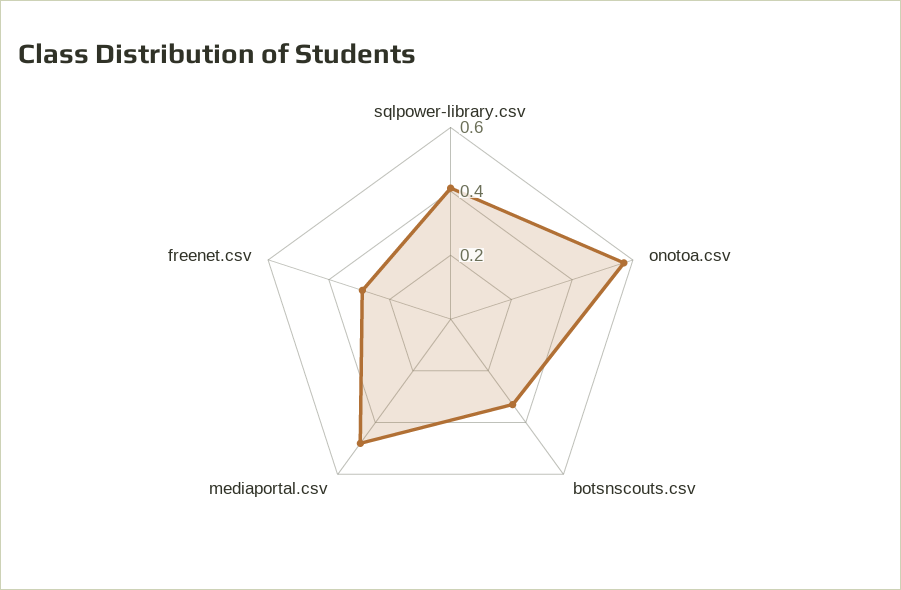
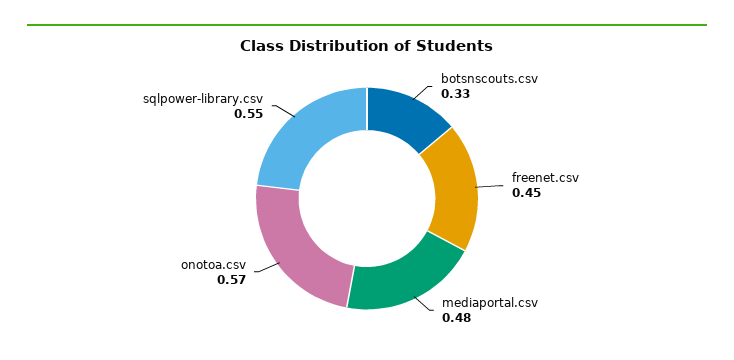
sqlpower-library.csv: 0.4 -> 0.55
freenet.csv: 0.3 -> 0.45

